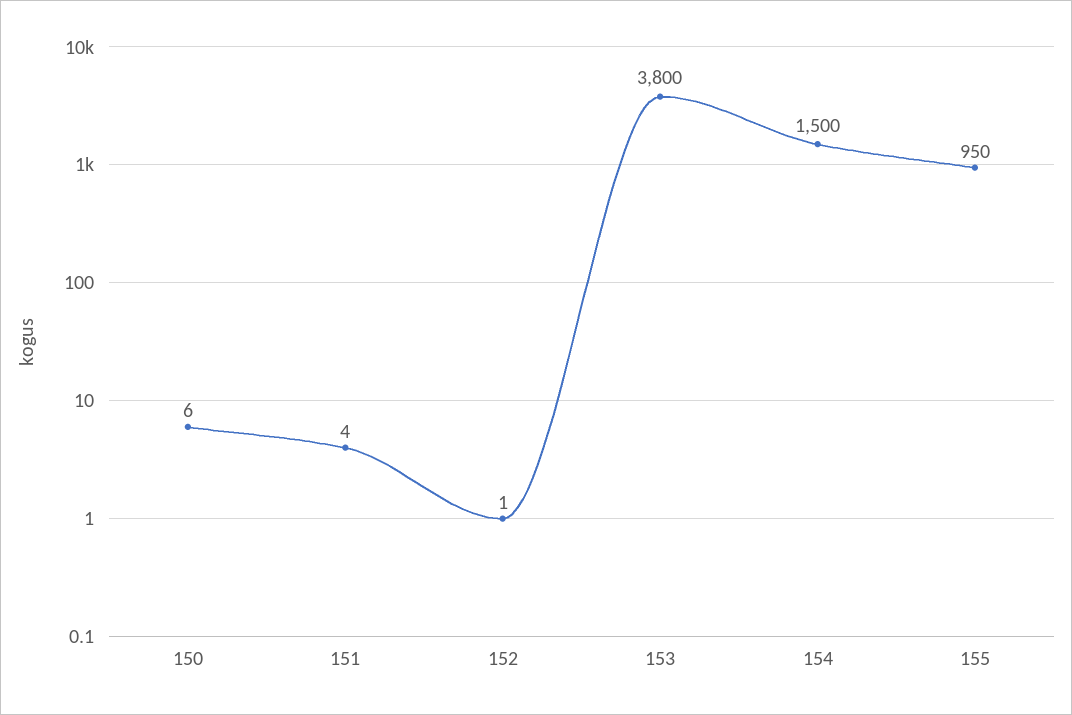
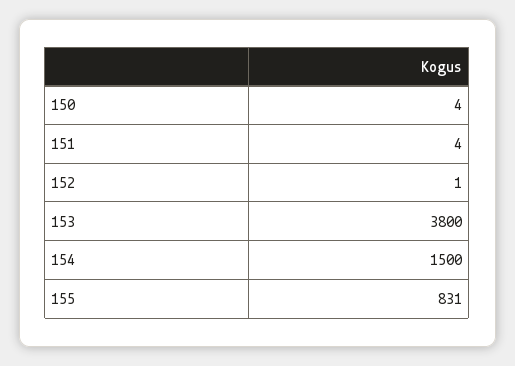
150: 6 -> 4
155: 950 -> 831

